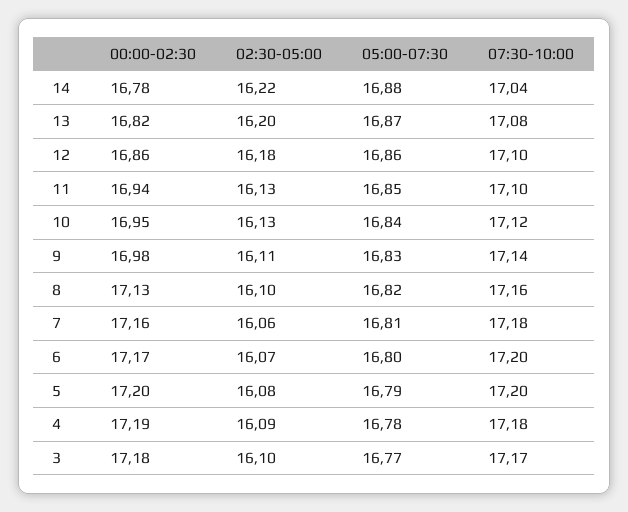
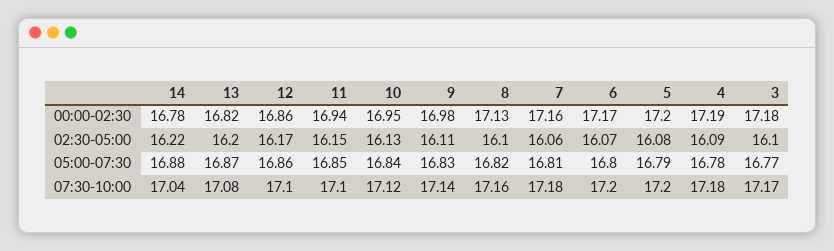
02:30-05:00, 12: 16.18 -> 16.17
02:30-05:00, 11: 16.13 -> 16.15

